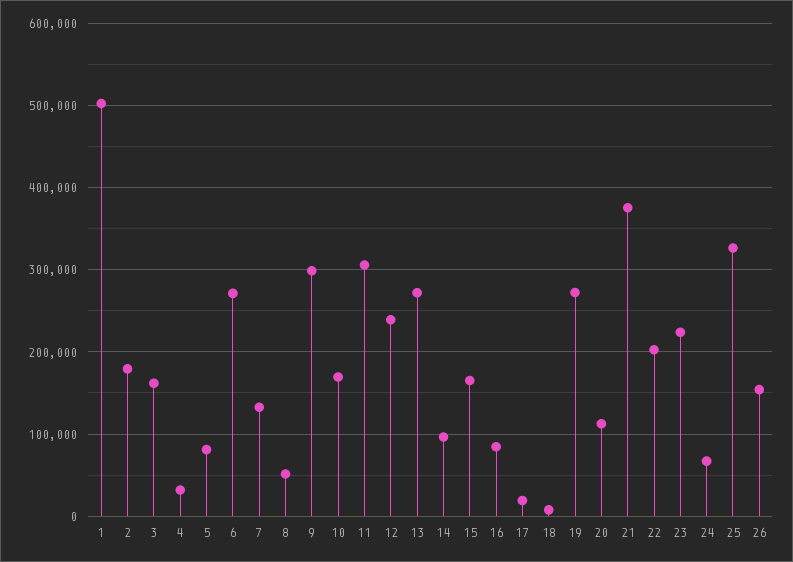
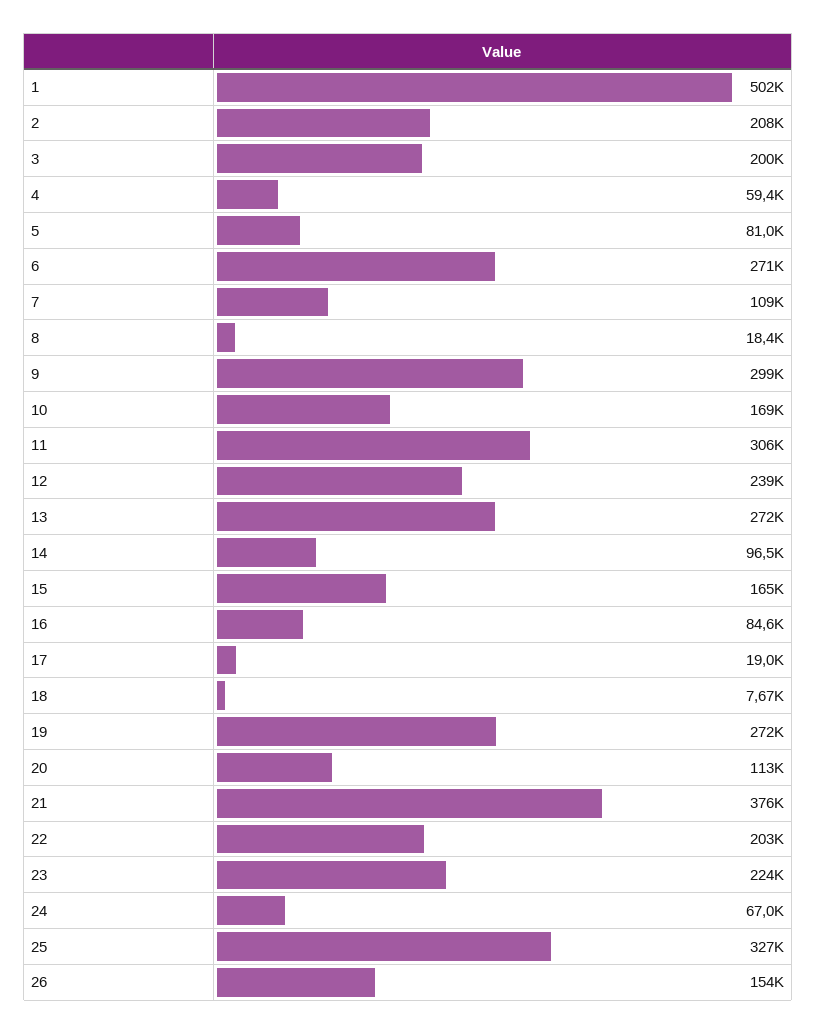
2: 180000 -> 208000
3: 160000 -> 200000
4: 30000 -> 59400
7: 130000 -> 109000
8: 50000 -> 18400

